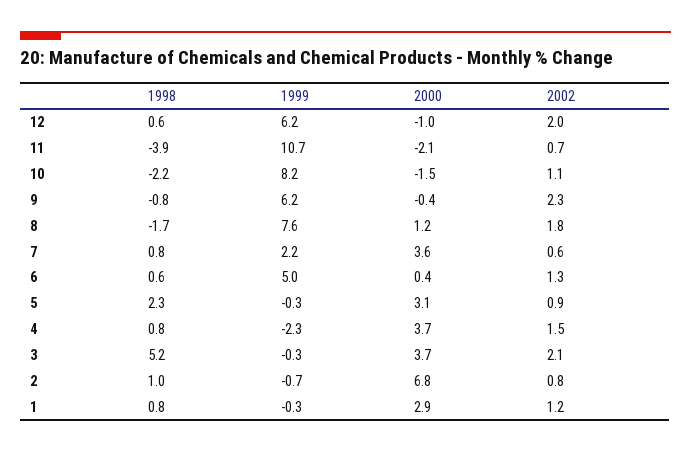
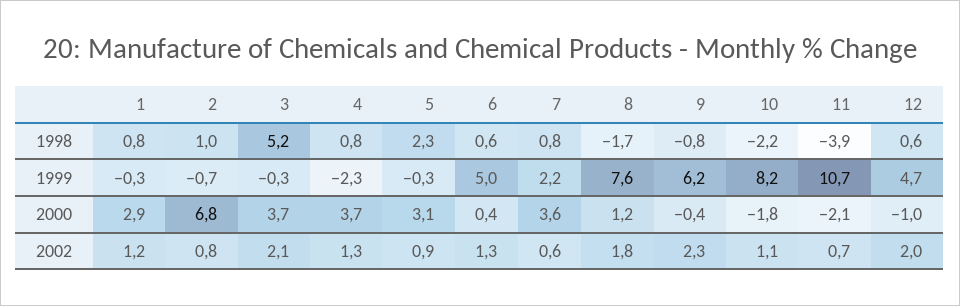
1999, 12: 6.2 -> 4.7
2000, 10: -1.5 -> -1.8
2002, 4: 1.5 -> 1.3

